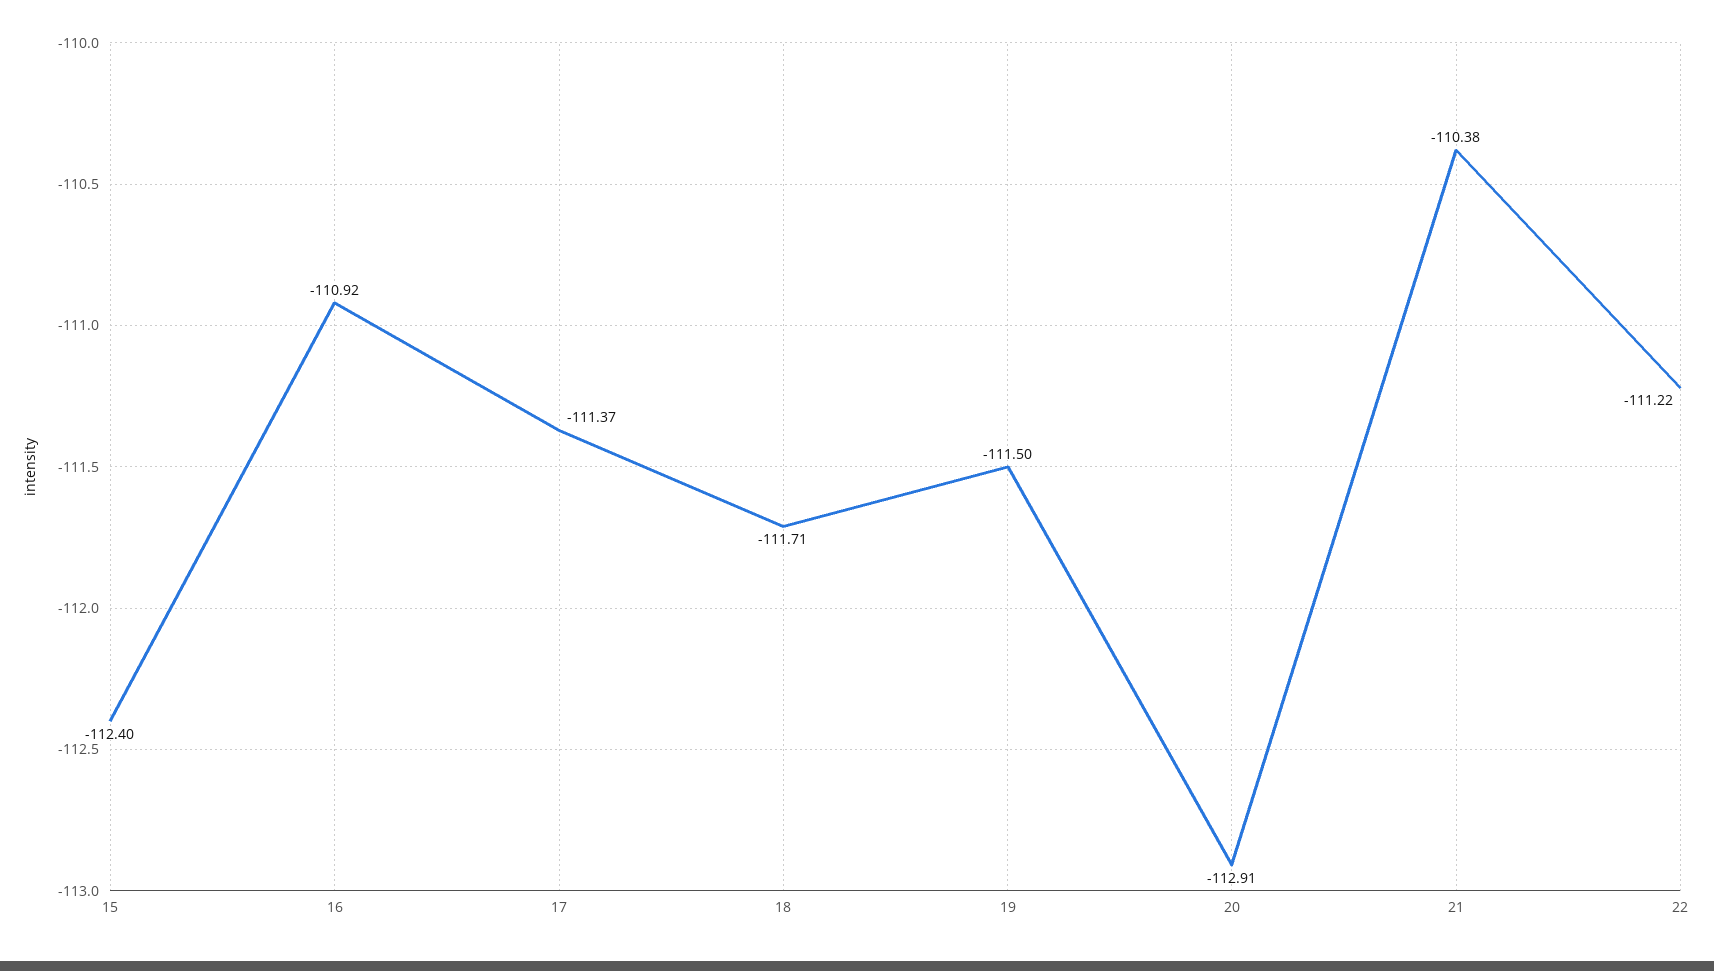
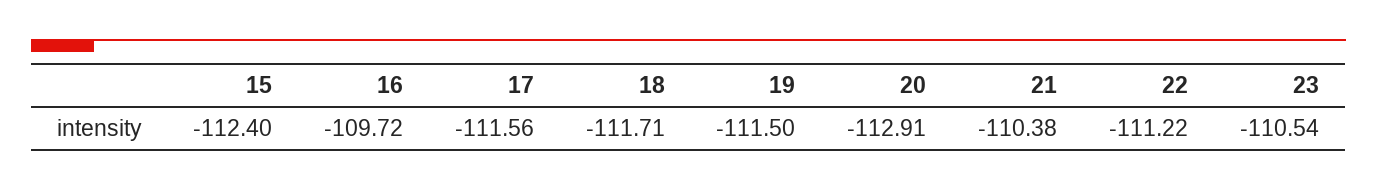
16: -110.92 -> -109.72
17: -111.37 -> -111.56
23: none -> -110.54

